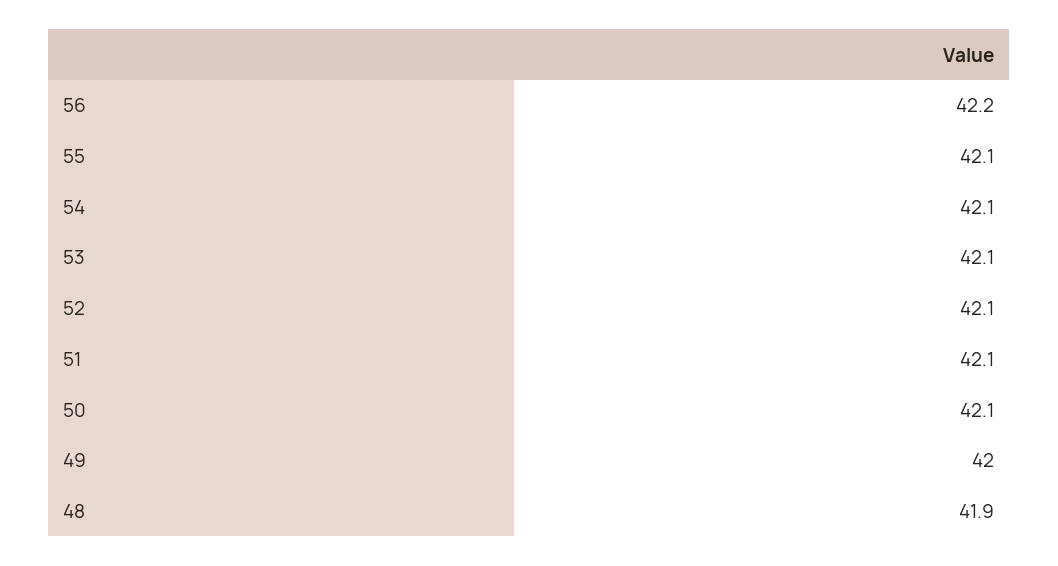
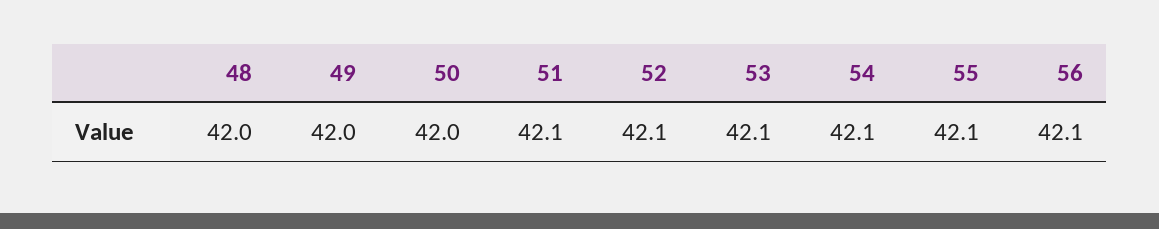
56: 42.2 -> 42.1
50: 42.1 -> 42
48: 41.9 -> 42

